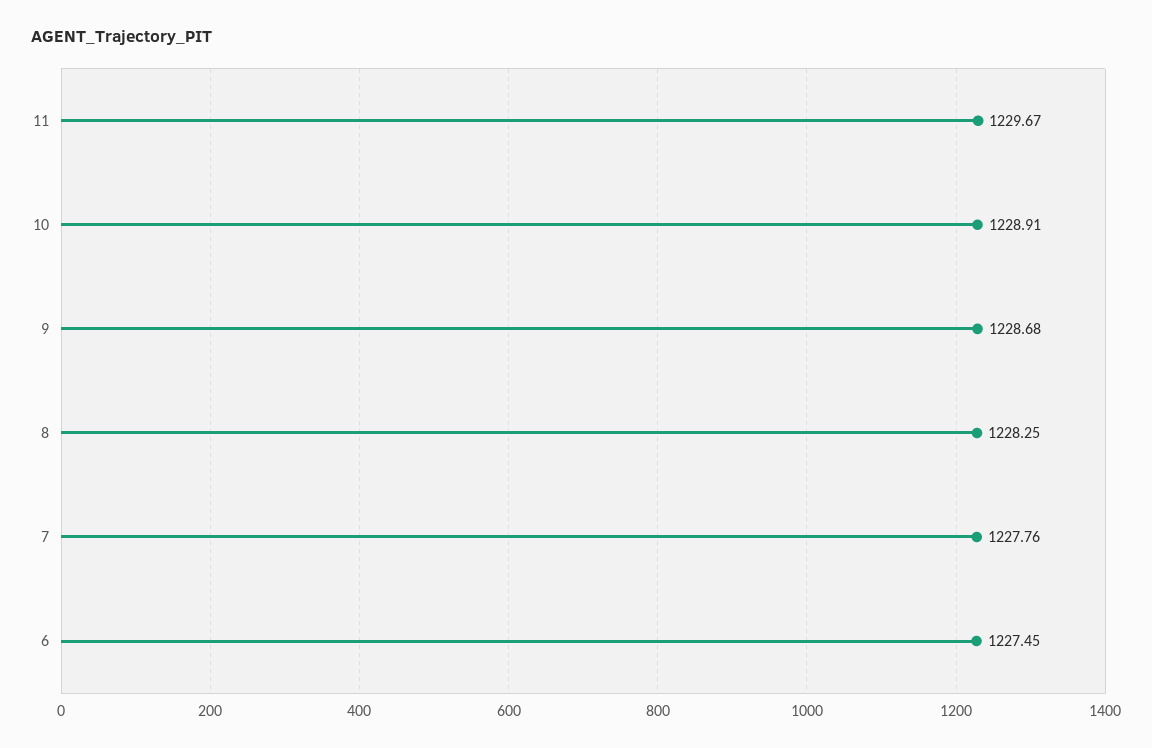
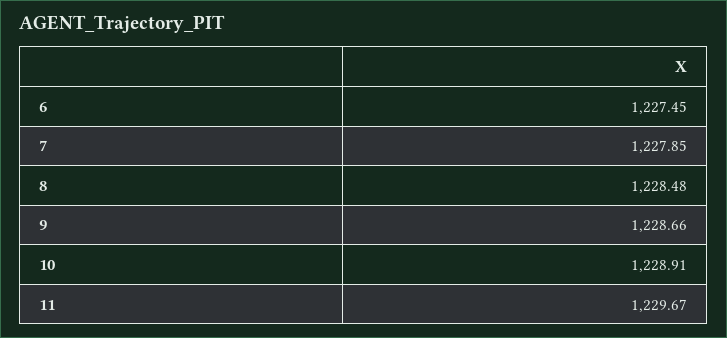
9: 1228.68 -> 1228.66
8: 1228.25 -> 1228.48
7: 1227.76 -> 1227.85

